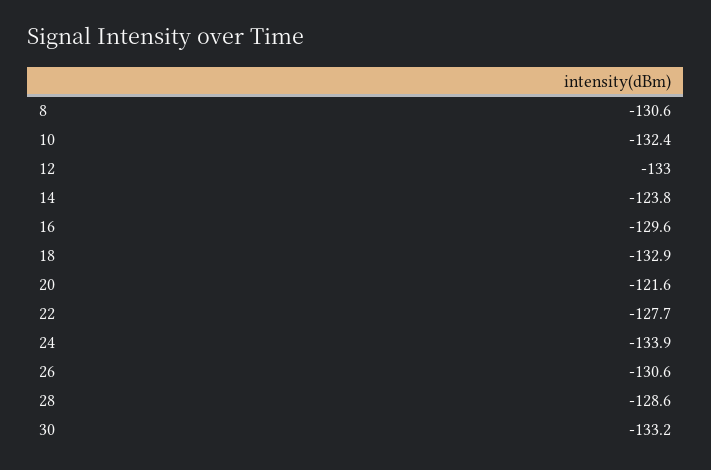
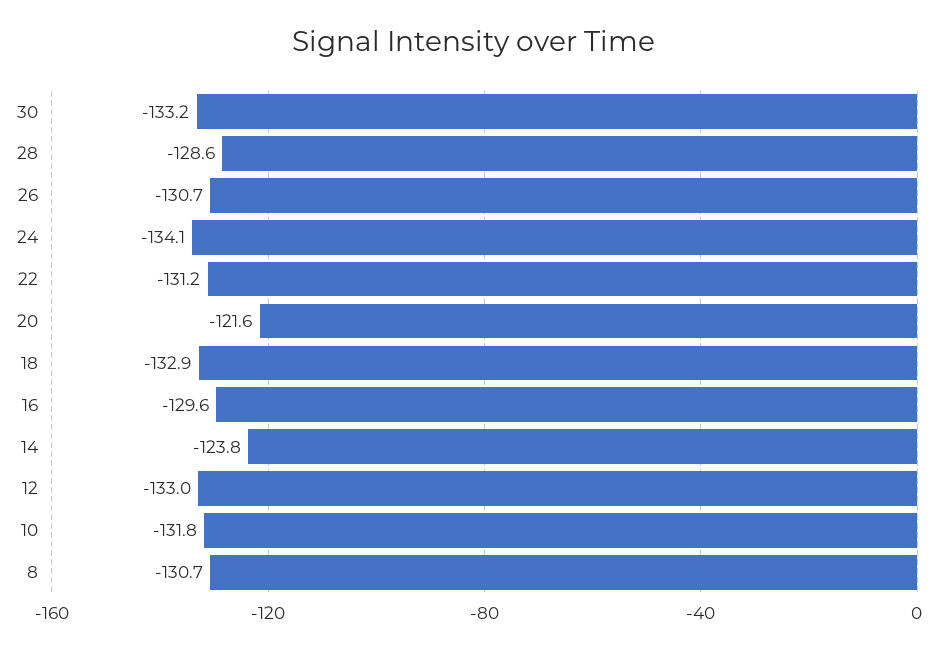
8: -130.6 -> -130.7
10: -132.4 -> -131.8
22: -127.7 -> -131.2
24: -133.9 -> -134.1
26: -130.6 -> -130.7

